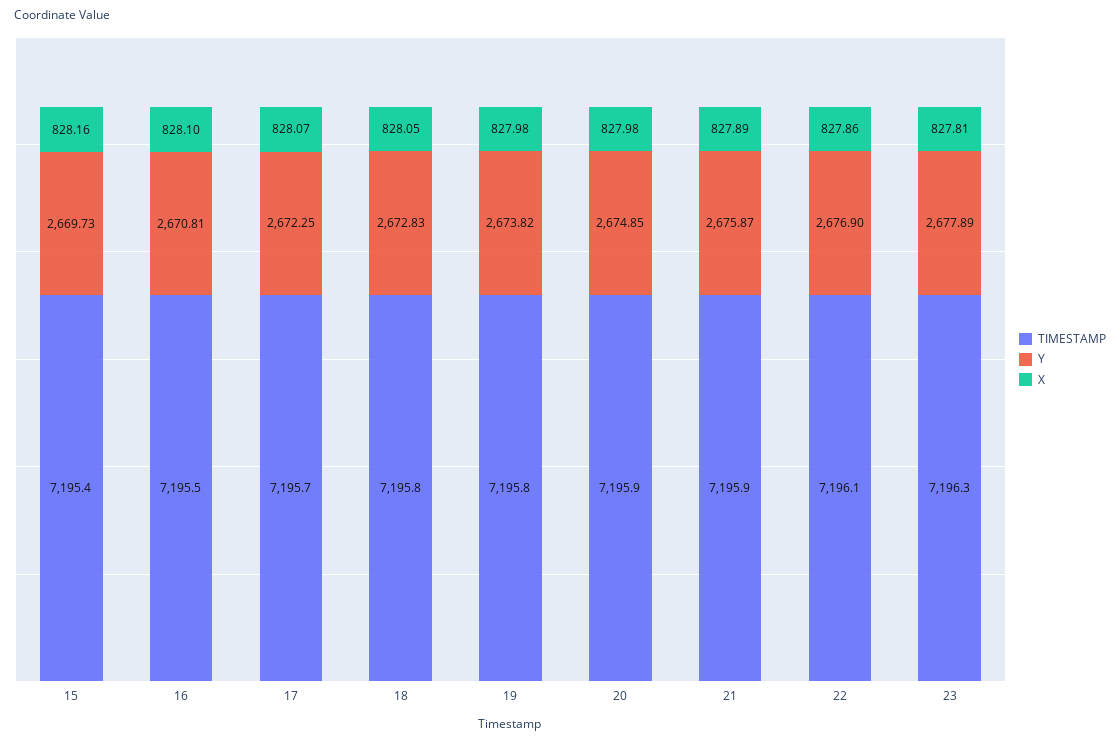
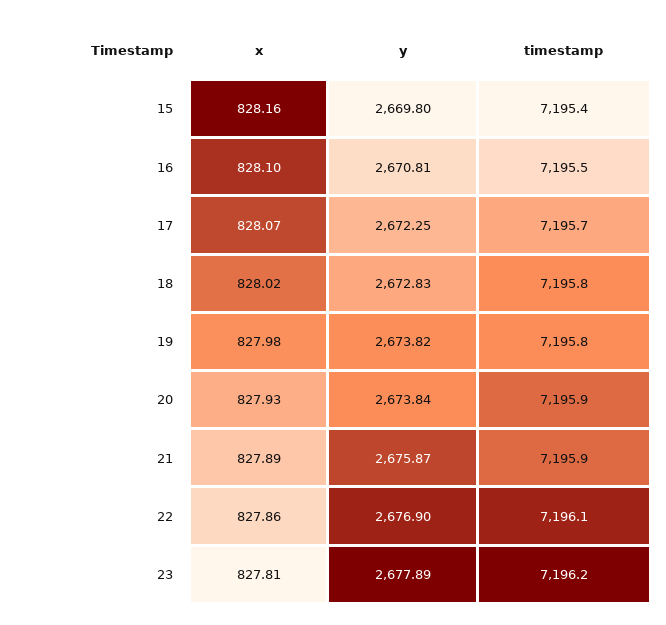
Y, 15: 2669.73 -> 2669.8
X, 18: 828.05 -> 828.02
Y, 20: 2674.85 -> 2673.84
X, 20: 827.98 -> 827.93
TIMESTAMP, 23: 7196.3 -> 7196.2

